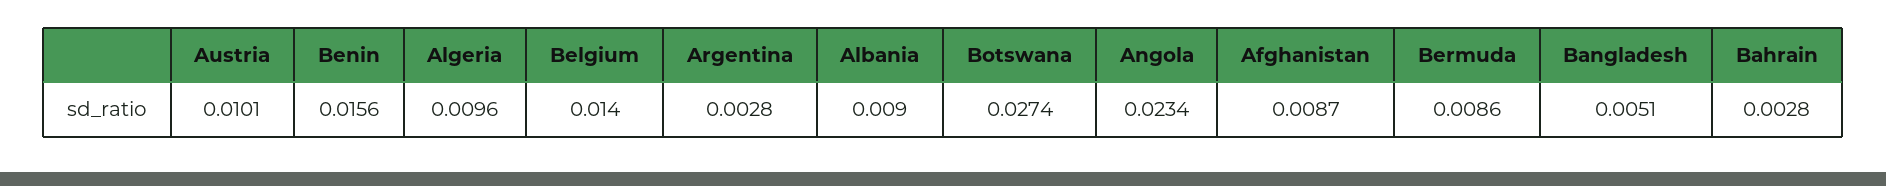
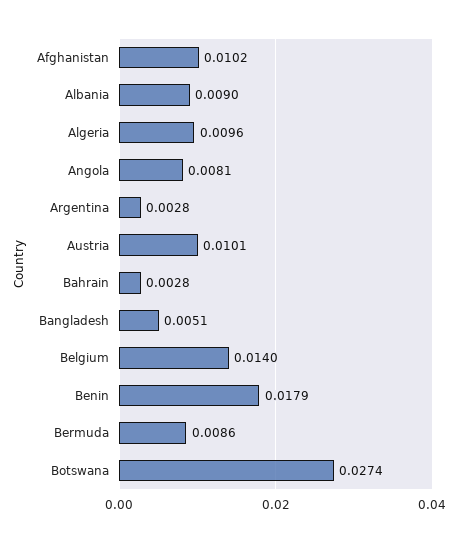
Benin: 0.0156 -> 0.0179
Angola: 0.0234 -> 0.0081
Afghanistan: 0.0087 -> 0.0102

